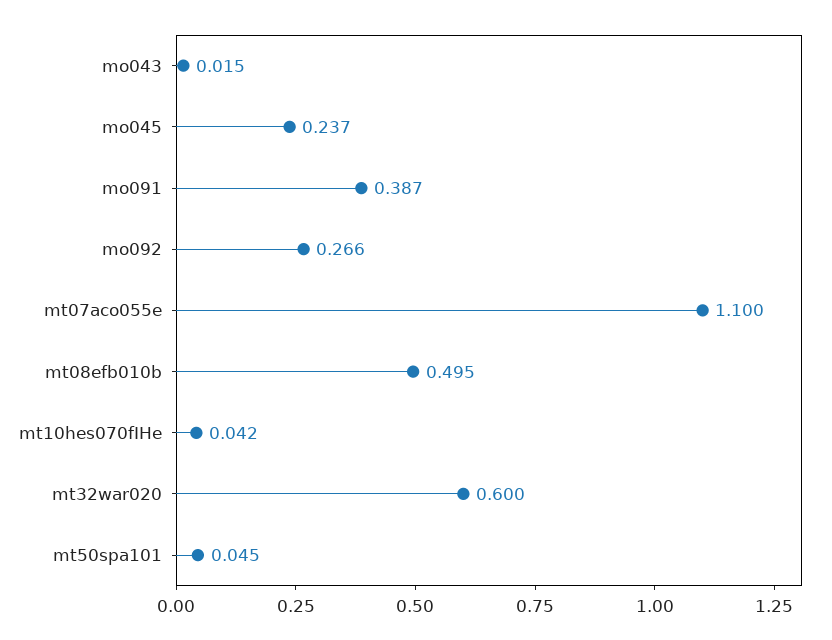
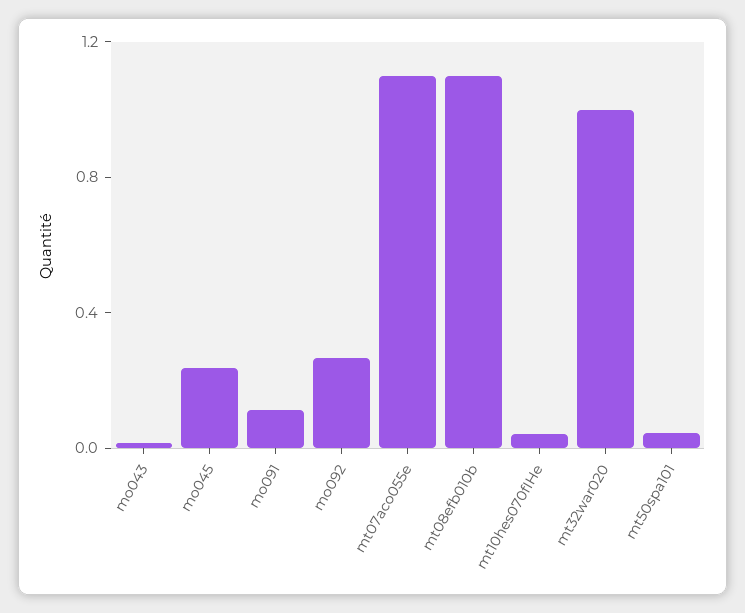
mo091: 0.387 -> 0.1
mt08efb010b: 0.495 -> 1.1
mt32war020: 0.6 -> 1

